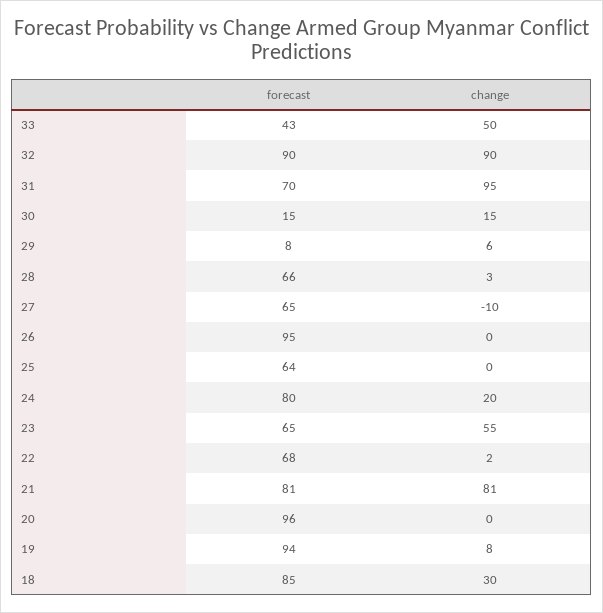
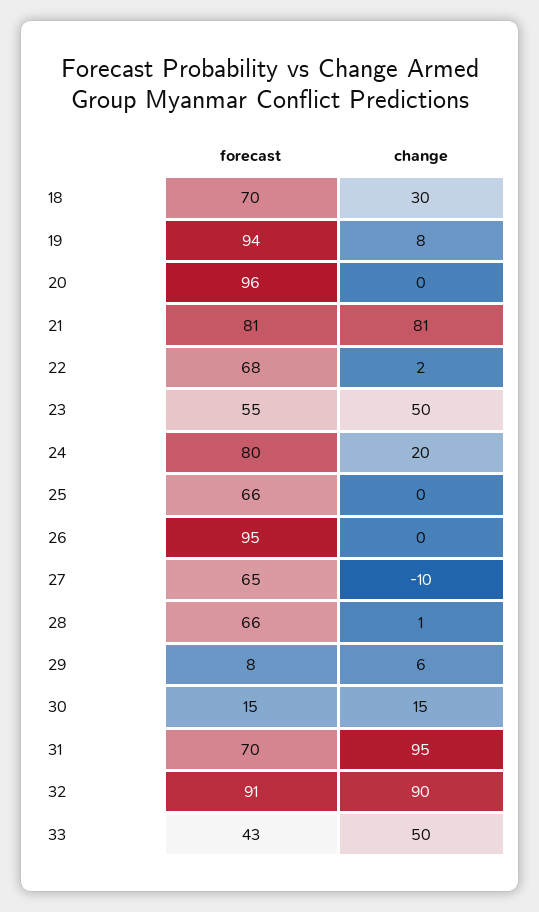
forecast, 32: 90 -> 91
change, 28: 3 -> 1
forecast, 25: 64 -> 66
forecast, 23: 65 -> 55
change, 23: 55 -> 50
forecast, 18: 85 -> 70

